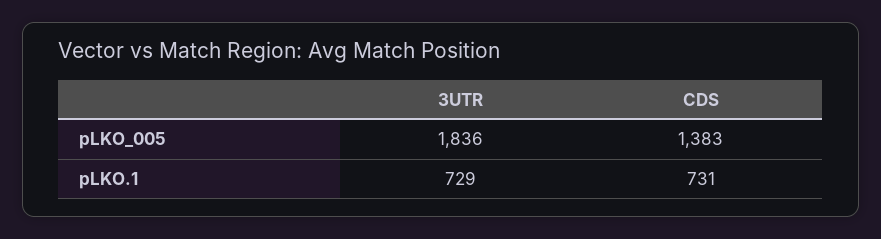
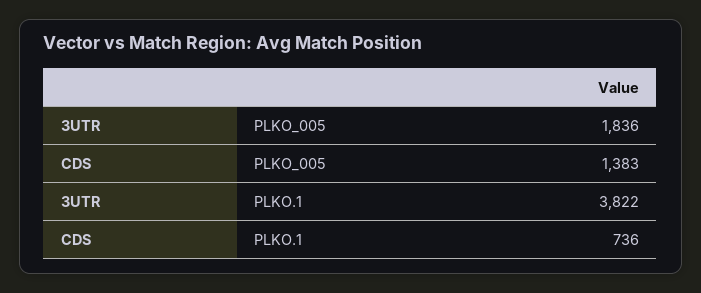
3UTR, pLKO.1: 729 -> 3822
CDS, pLKO.1: 731 -> 736

